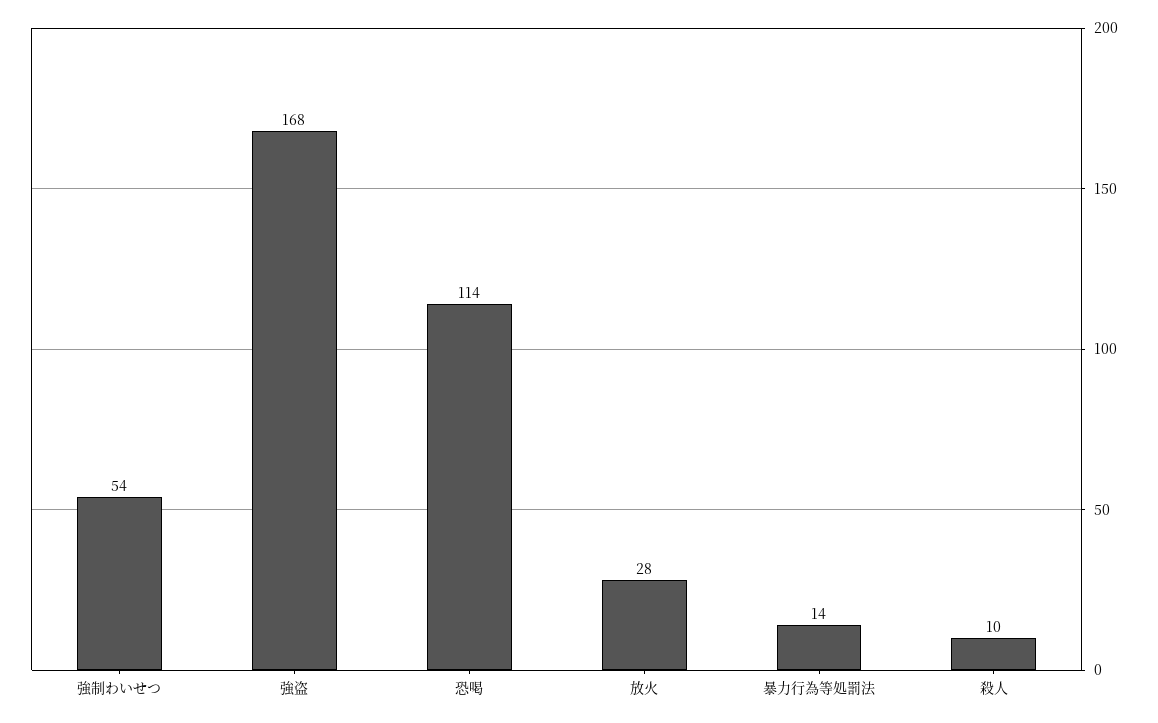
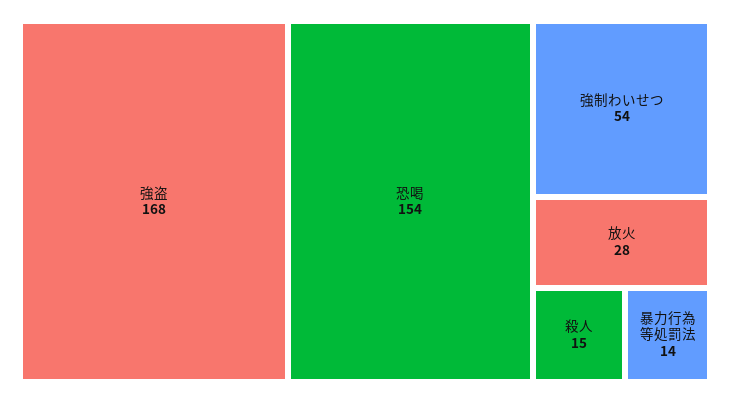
恐喝: 114 -> 154
殺人: 10 -> 15

